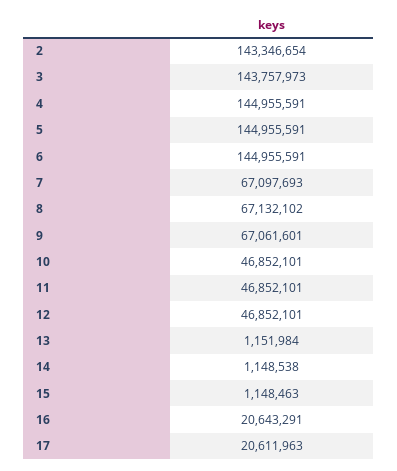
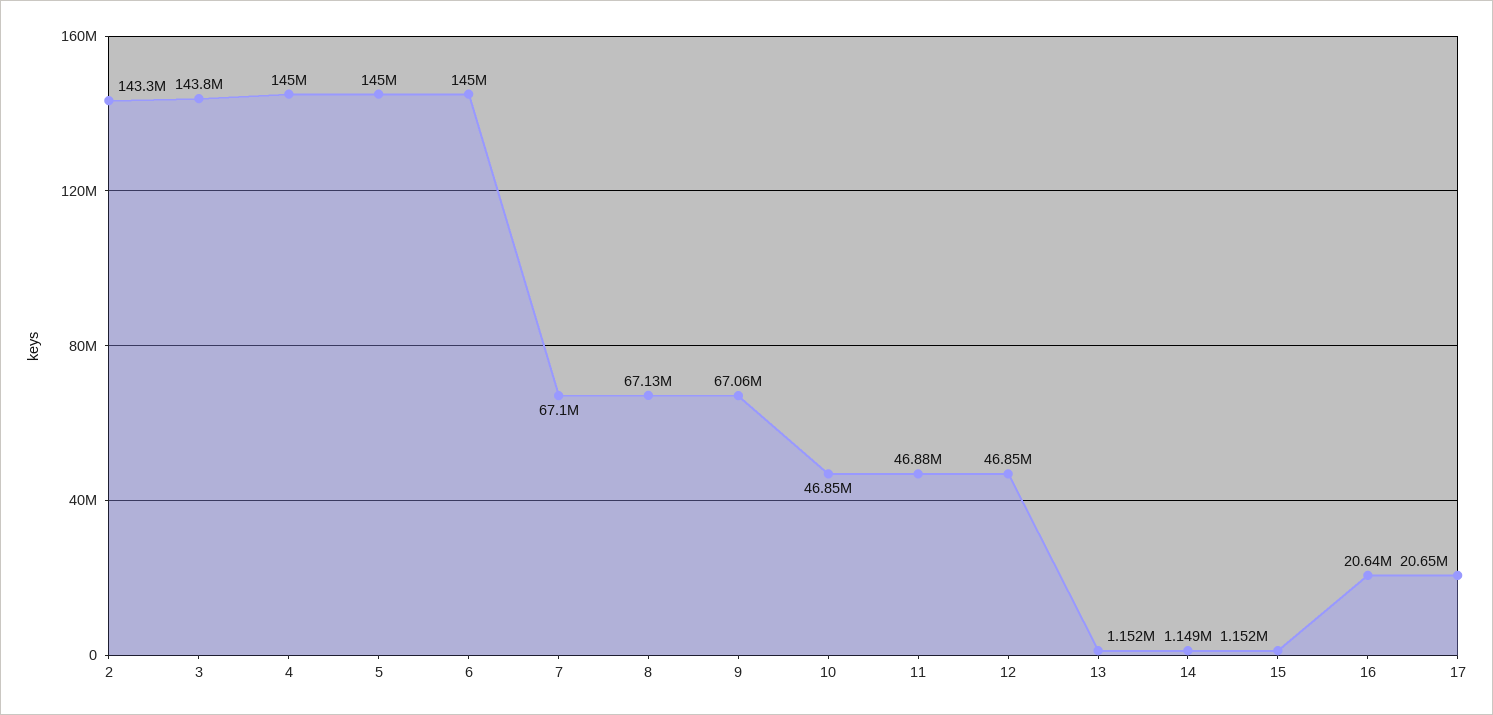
11: 46852101 -> 46880000
15: 1148463 -> 1152000
17: 20611963 -> 20650000

